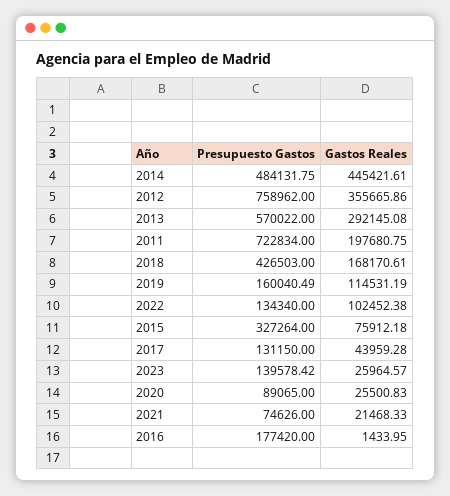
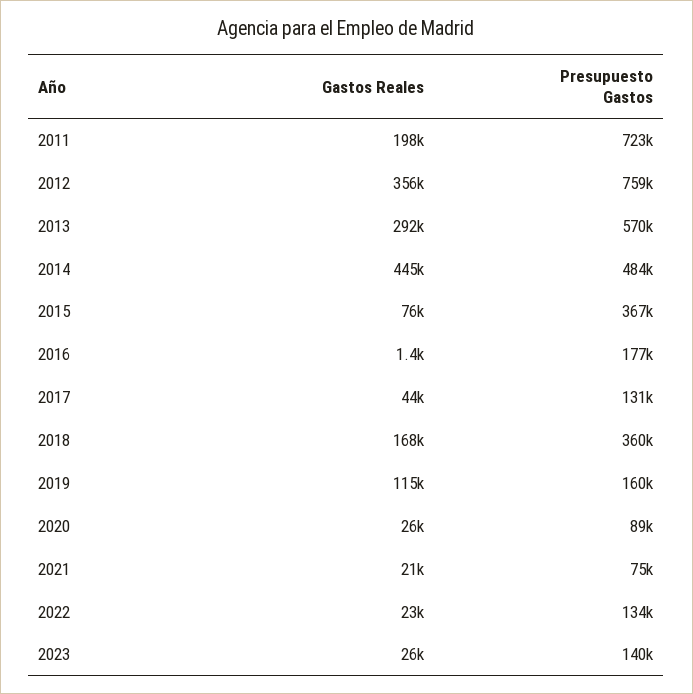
Presupuesto Gastos, 2018: 426503 -> 360000
Gastos Reales, 2022: 102452.38 -> 23000
Presupuesto Gastos, 2015: 327264 -> 367000

